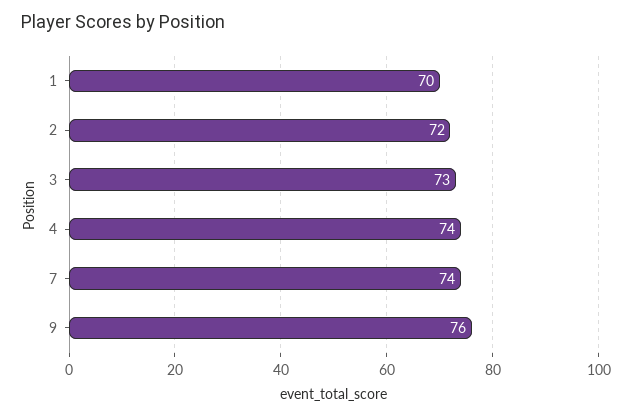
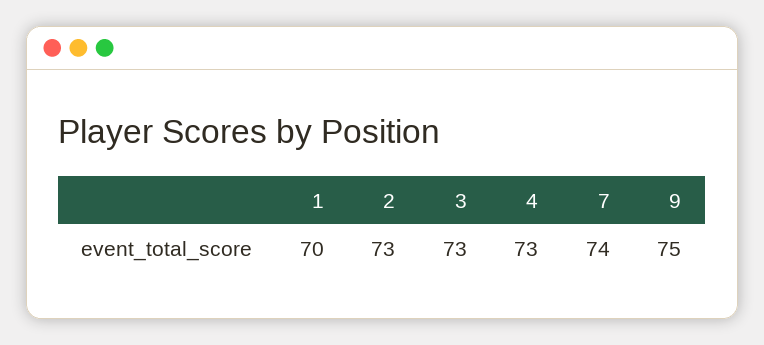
2: 72 -> 73
4: 74 -> 73
9: 76 -> 75

